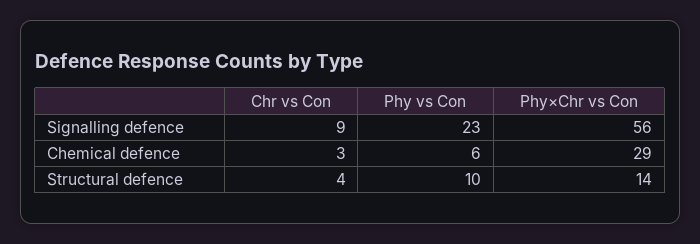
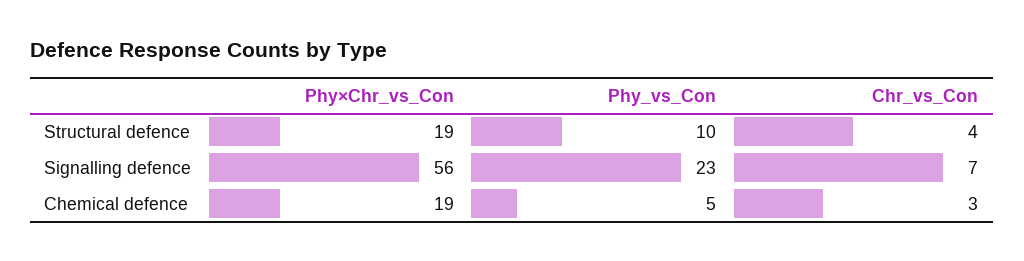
Chr vs Con, Signalling defence: 9 -> 7
Phy vs Con, Chemical defence: 6 -> 5
Phy×Chr vs Con, Chemical defence: 29 -> 19
Phy×Chr vs Con, Structural defence: 14 -> 19

